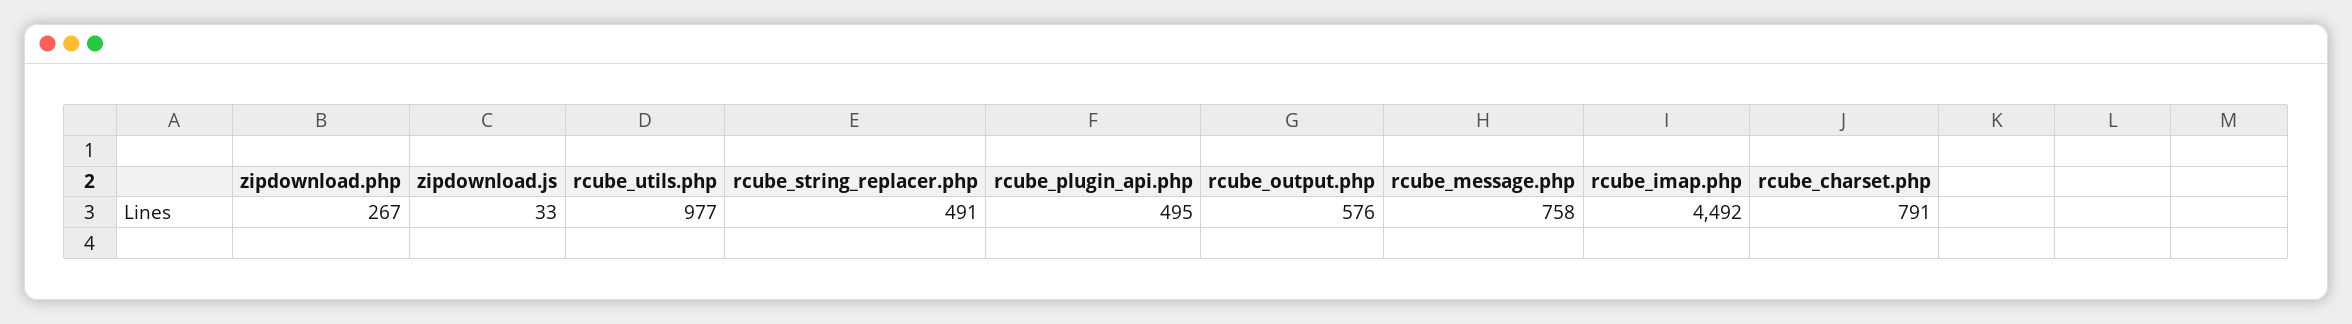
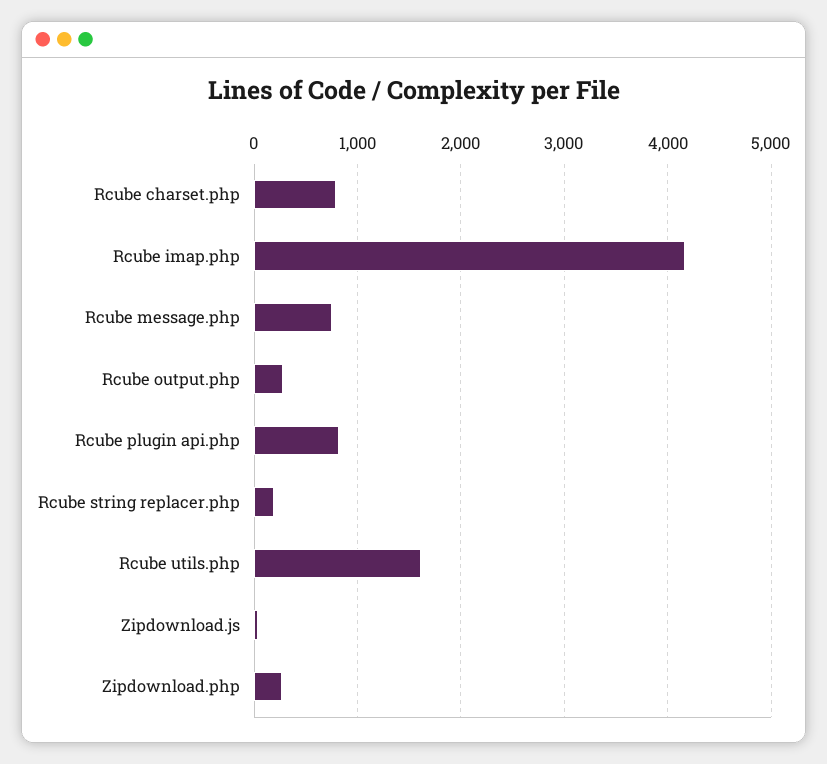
rcube_utils.php: 977 -> 1600
rcube_string_replacer.php: 491 -> 200
rcube_plugin_api.php: 495 -> 800
rcube_output.php: 576 -> 300
rcube_imap.php: 4492 -> 4200

